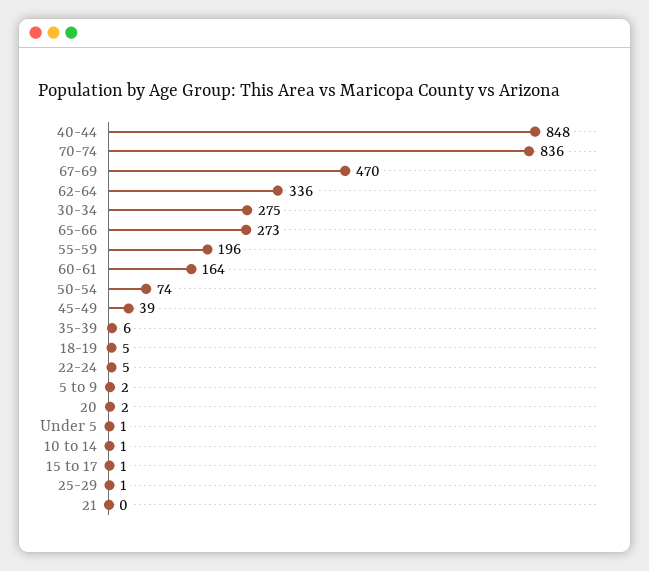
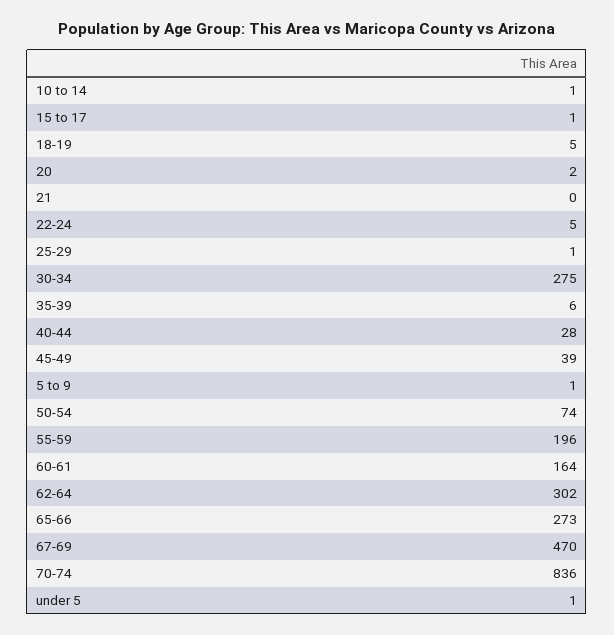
40-44: 848 -> 28
62-64: 336 -> 302
5 to 9: 2 -> 1

